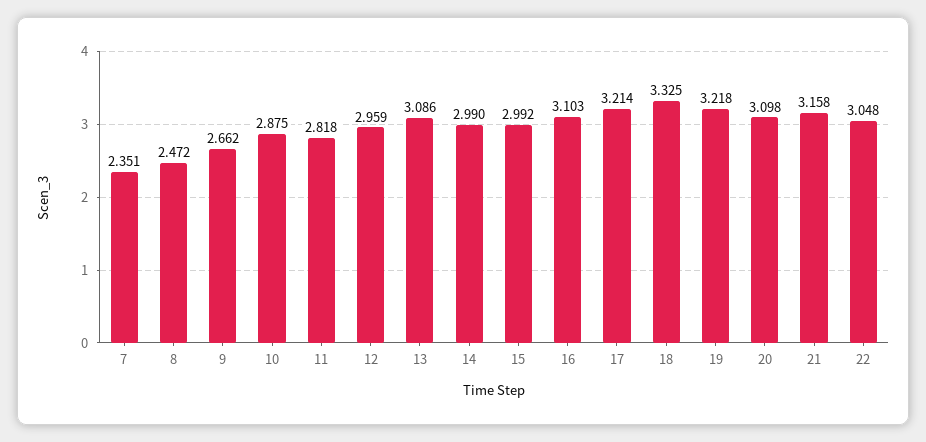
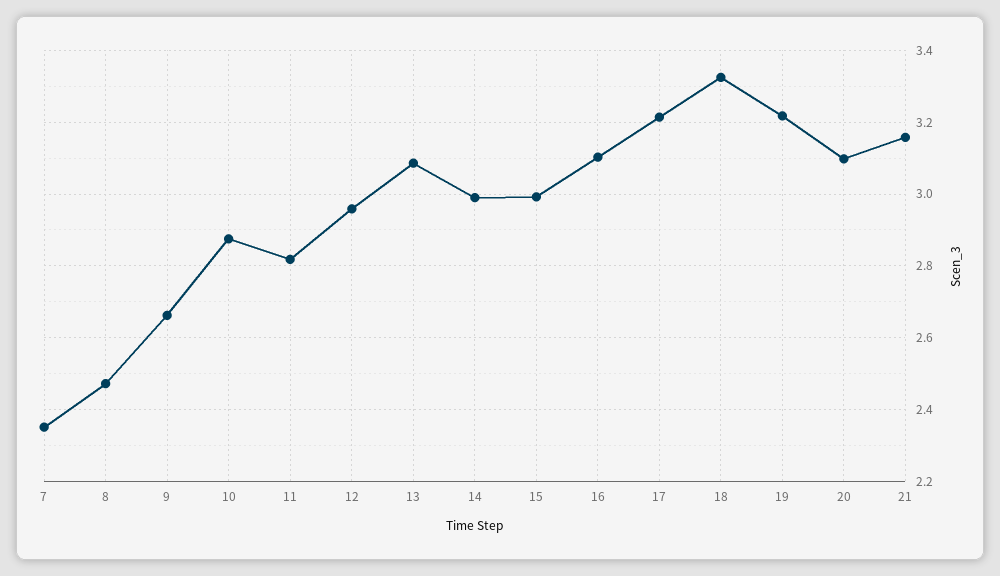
22: 3.048 -> none

